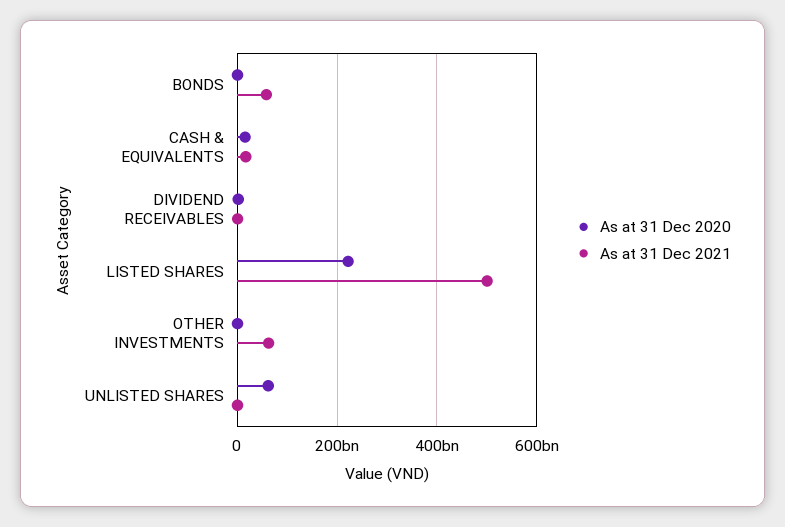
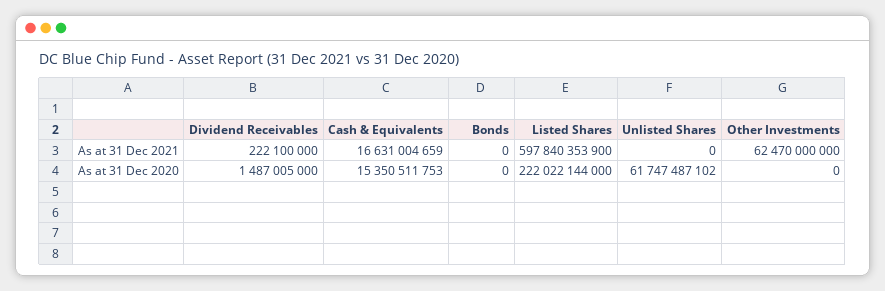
As at 31 Dec 2021, BONDS: 60000000000 -> 0
As at 31 Dec 2021, LISTED SHARES: 500000000000 -> 597840353900

